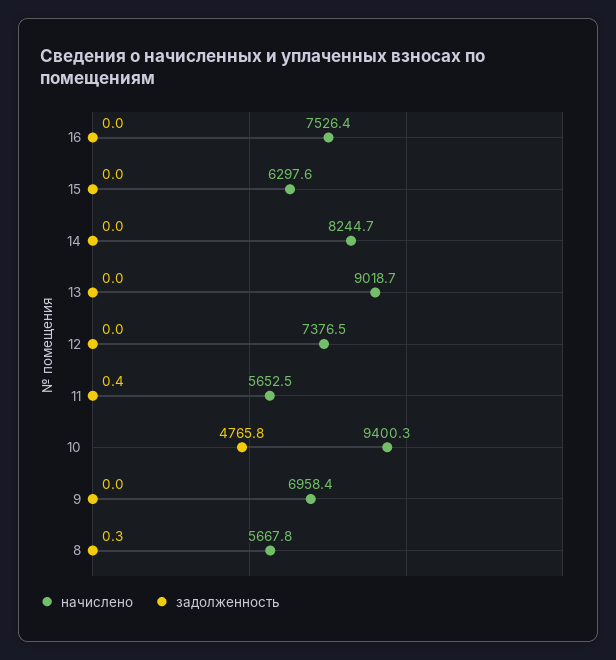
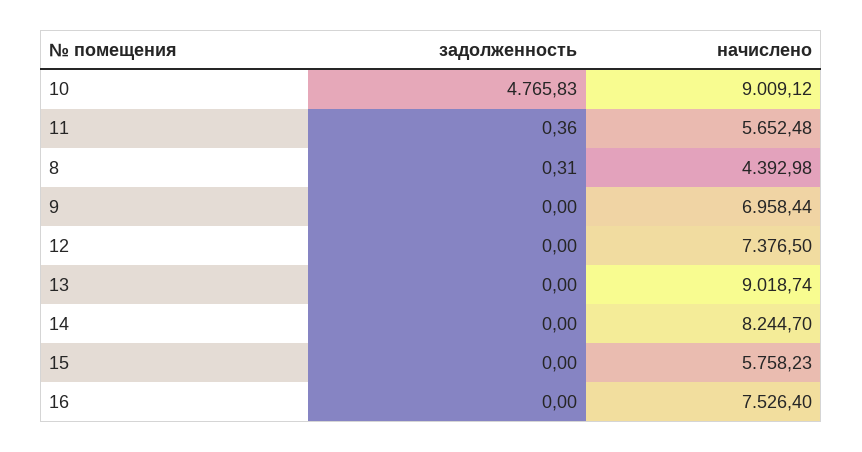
начислено, 15: 6297.6 -> 5758.23
начислено, 10: 9400.3 -> 9009.12
начислено, 8: 5667.8 -> 4392.98

